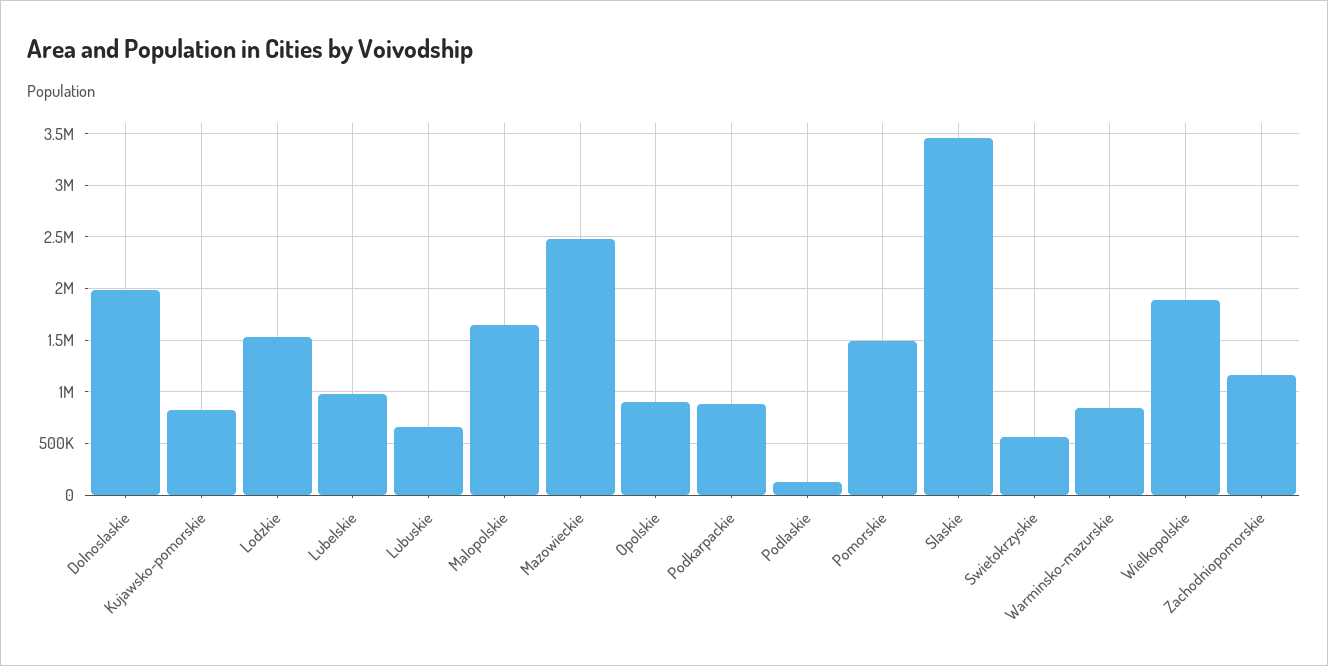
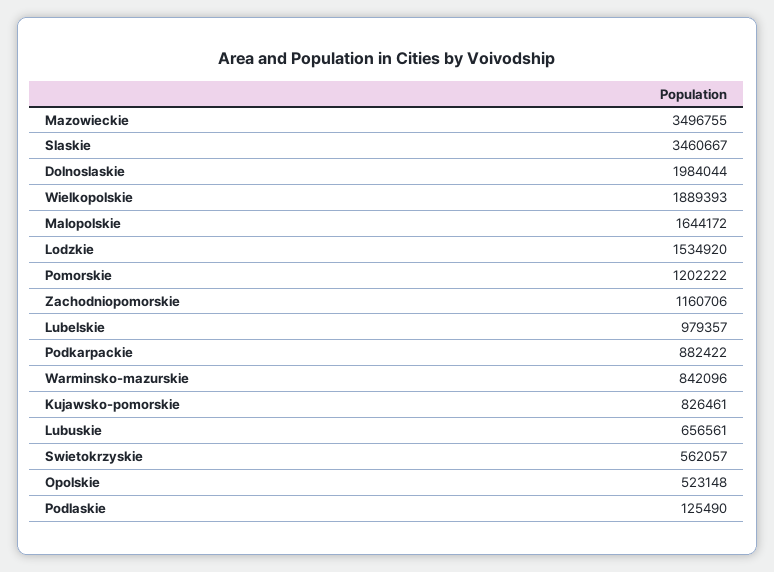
Mazowieckie: 2500000 -> 3496755
Opolskie: 900000 -> 523148
Pomorskie: 1500000 -> 1202222

